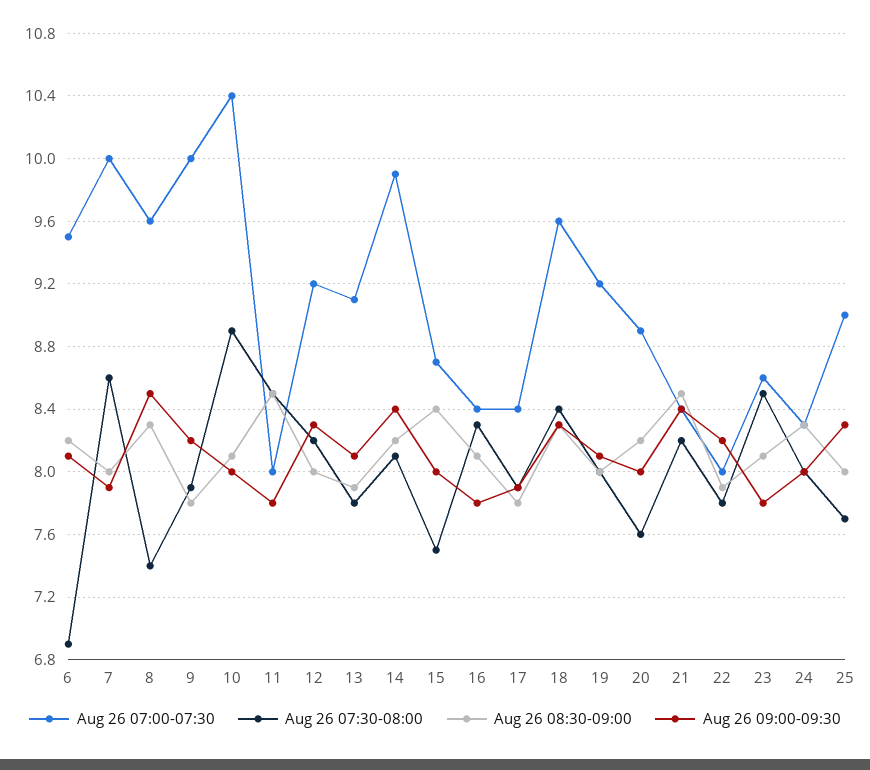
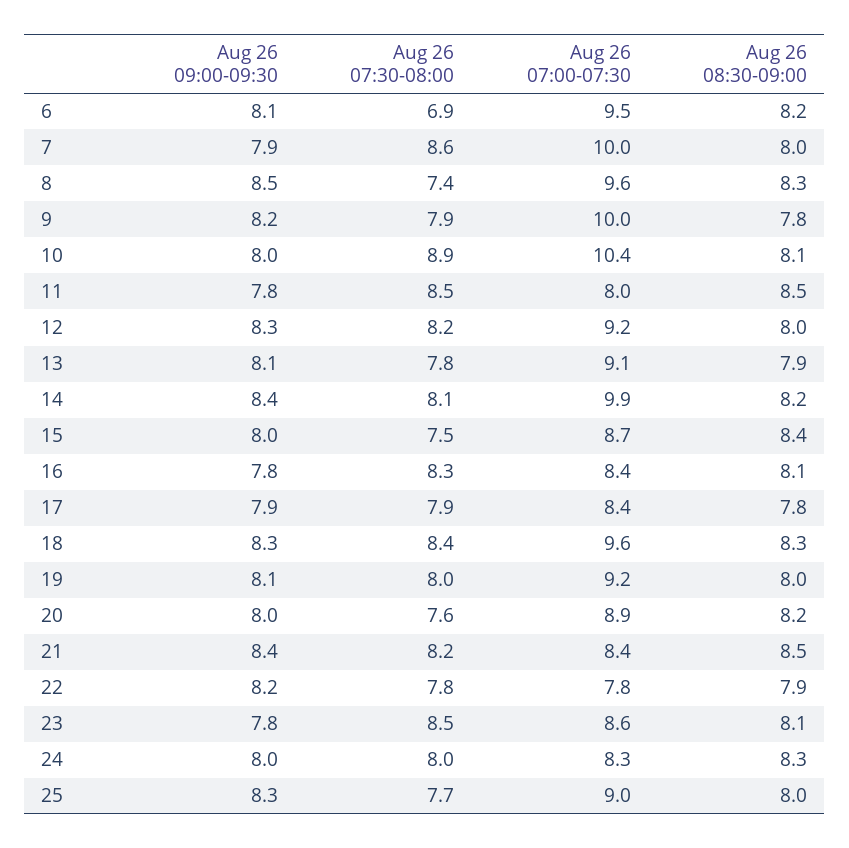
Aug 26 07:00-07:30, 22: 8 -> 7.8

